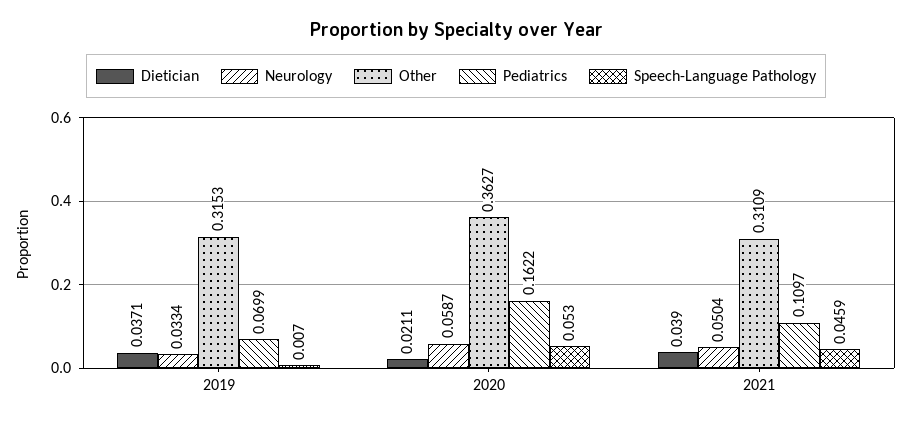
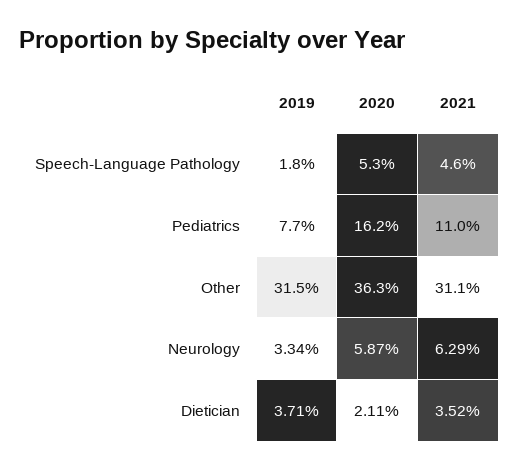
Pediatrics, 2019: 0.0699 -> 0.077
Speech-Language Pathology, 2019: 0.007 -> 0.018
Dietician, 2021: 0.039 -> 0.0352
Neurology, 2021: 0.0504 -> 0.0629

